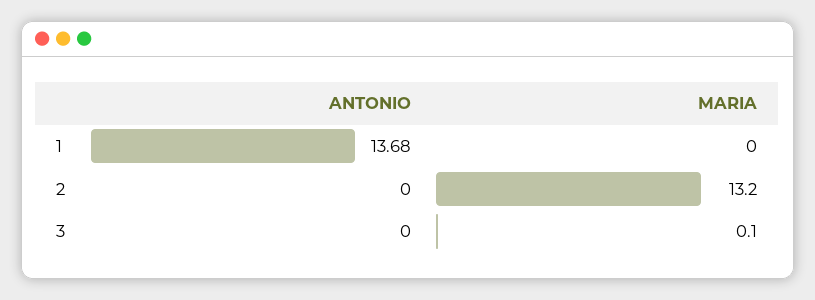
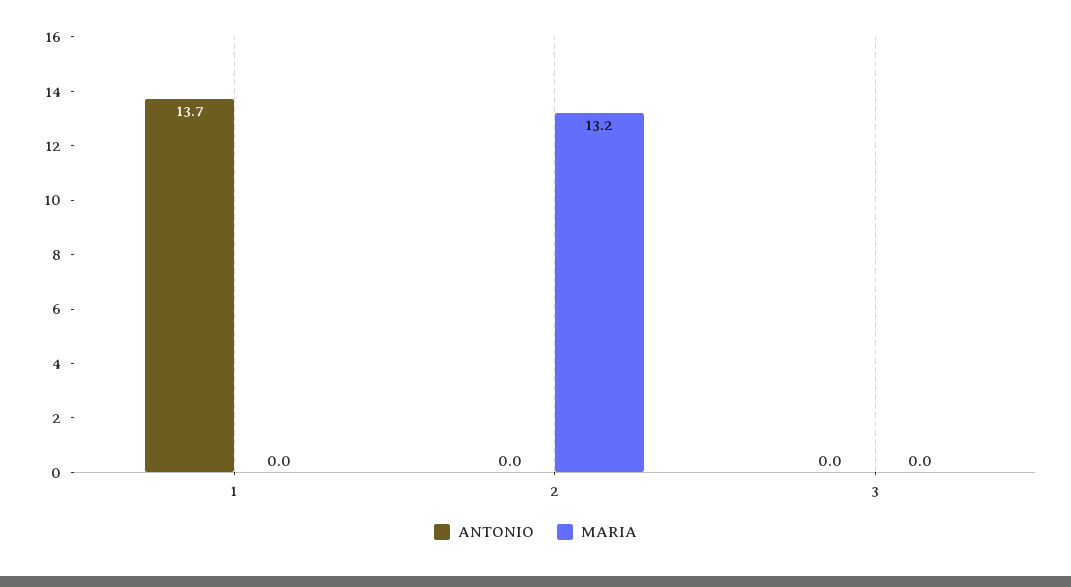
MARIA, 3: 0.1 -> 0

